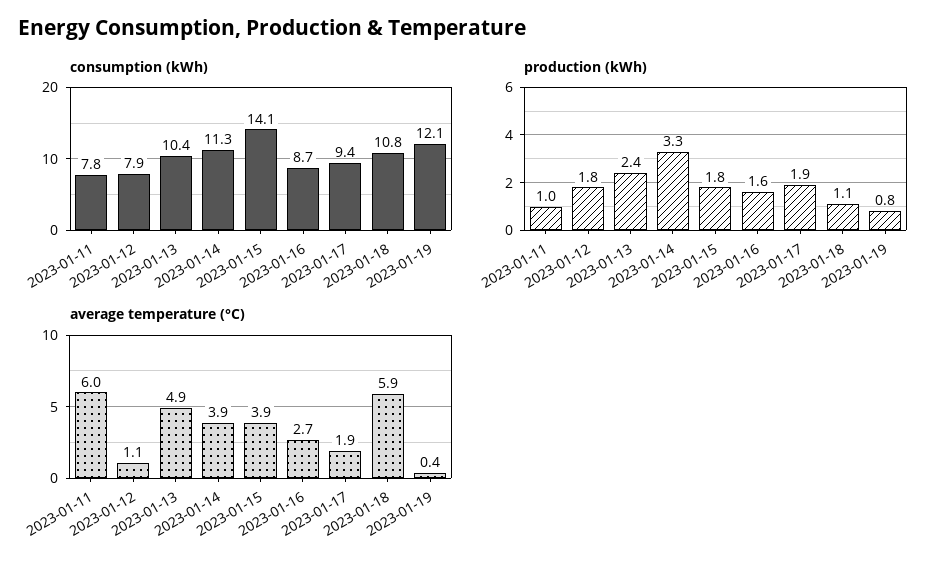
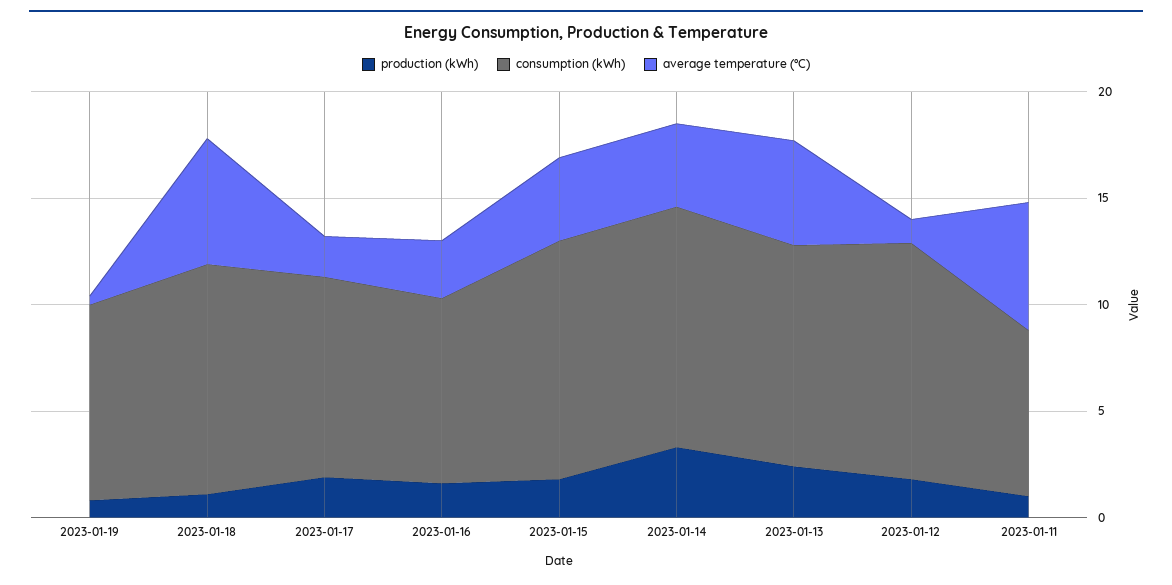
consumption (kWh), 2023-01-12: 7.9 -> 11
consumption (kWh), 2023-01-15: 14.1 -> 11
consumption (kWh), 2023-01-19: 12.1 -> 9

